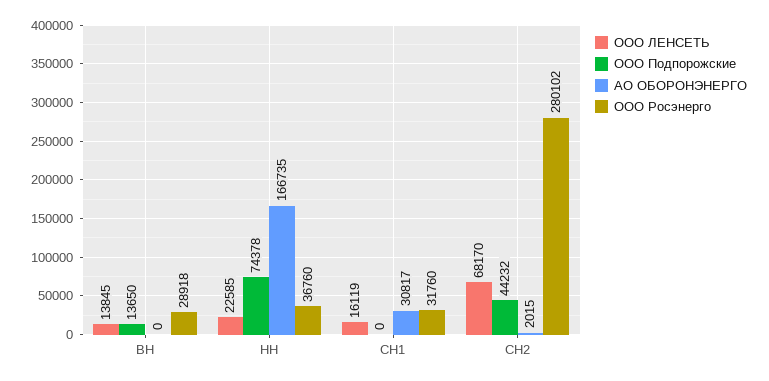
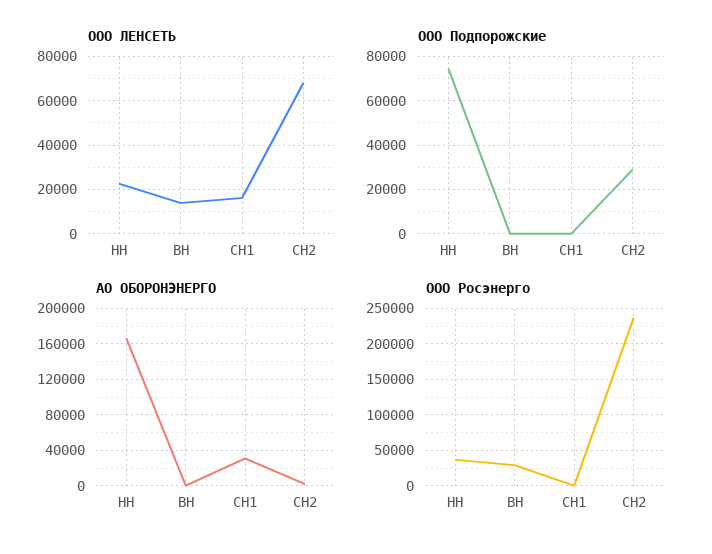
ООО Подпорожские, ВН: 13650 -> 0
ООО Росэнерго, СН1: 31760 -> 0
ООО Подпорожские, СН2: 44232 -> 30000
ООО Росэнерго, СН2: 280102 -> 240000

